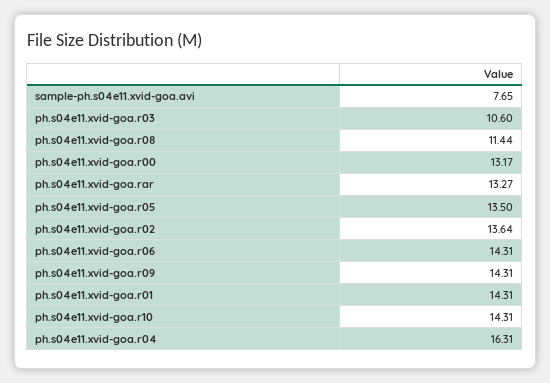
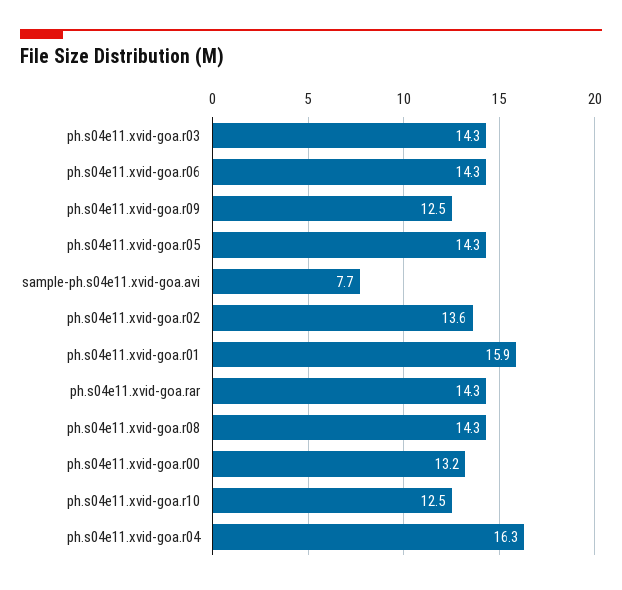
ph.s04e11.xvid-goa.r03: 10.6 -> 14.3
ph.s04e11.xvid-goa.r08: 11.44 -> 14.3
ph.s04e11.xvid-goa.rar: 13.27 -> 14.3
ph.s04e11.xvid-goa.r05: 13.5 -> 14.3
ph.s04e11.xvid-goa.r09: 14.31 -> 12.5
ph.s04e11.xvid-goa.r01: 14.31 -> 15.9
ph.s04e11.xvid-goa.r10: 14.31 -> 12.5

